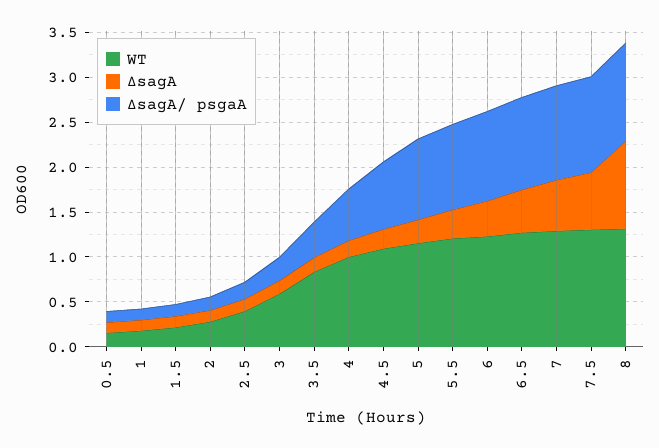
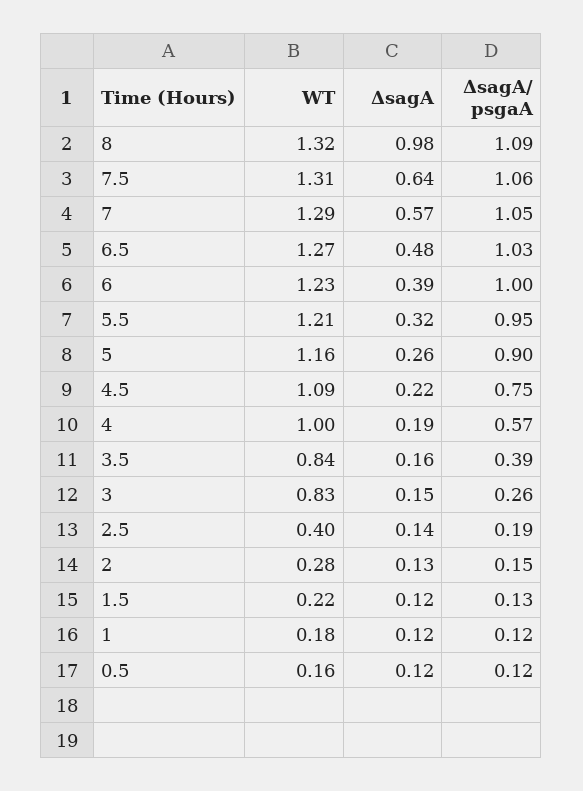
WT, 3: 0.6 -> 0.83

